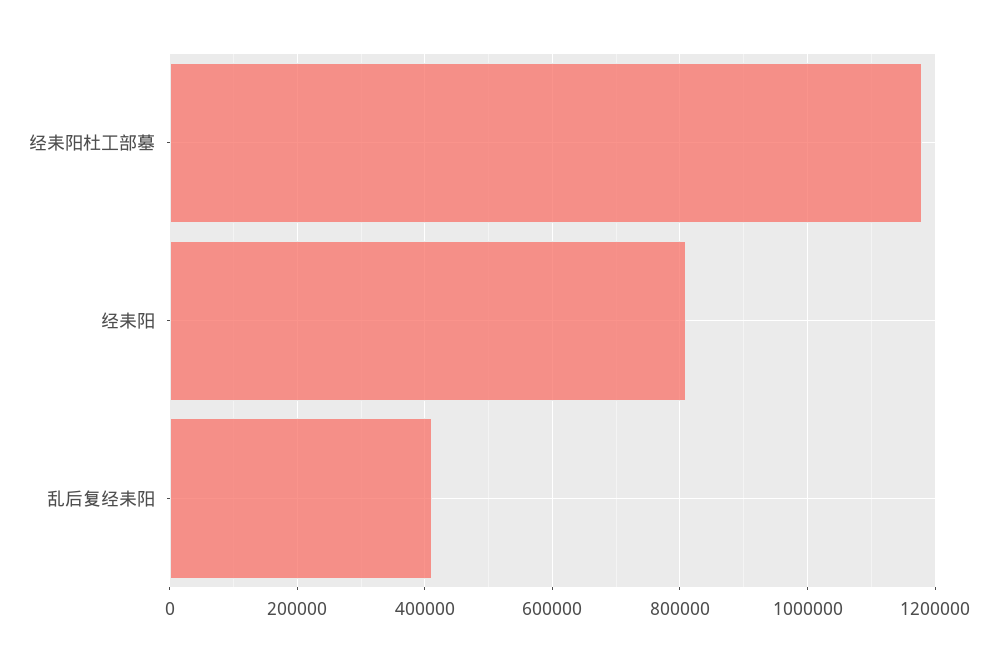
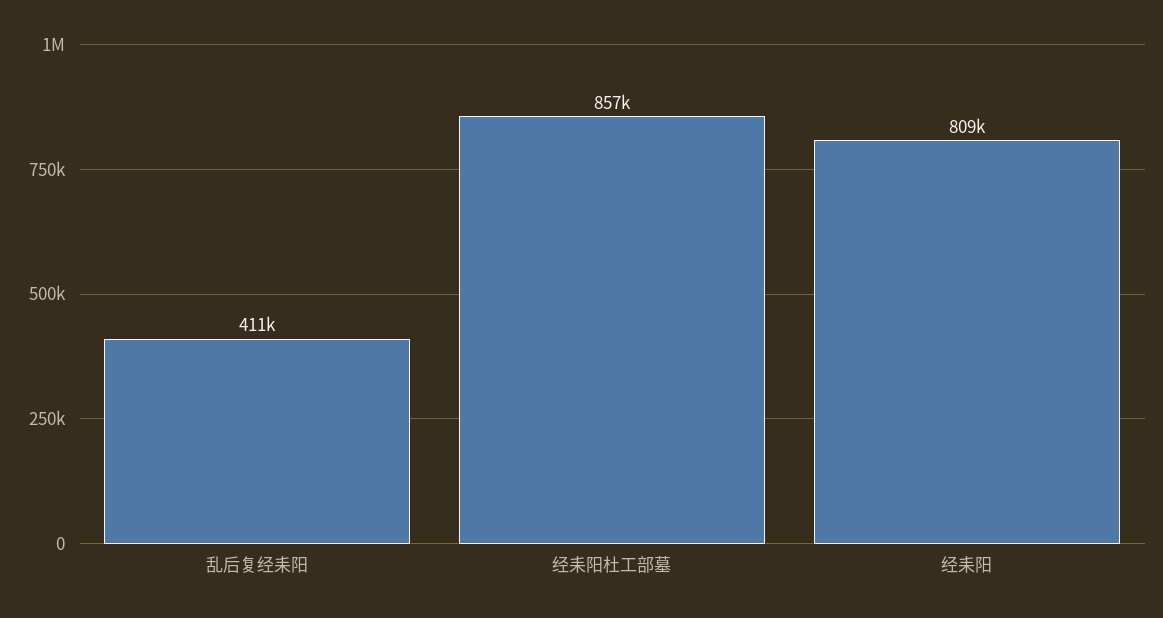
经耒阳杜工部墓: 1180000 -> 857000

